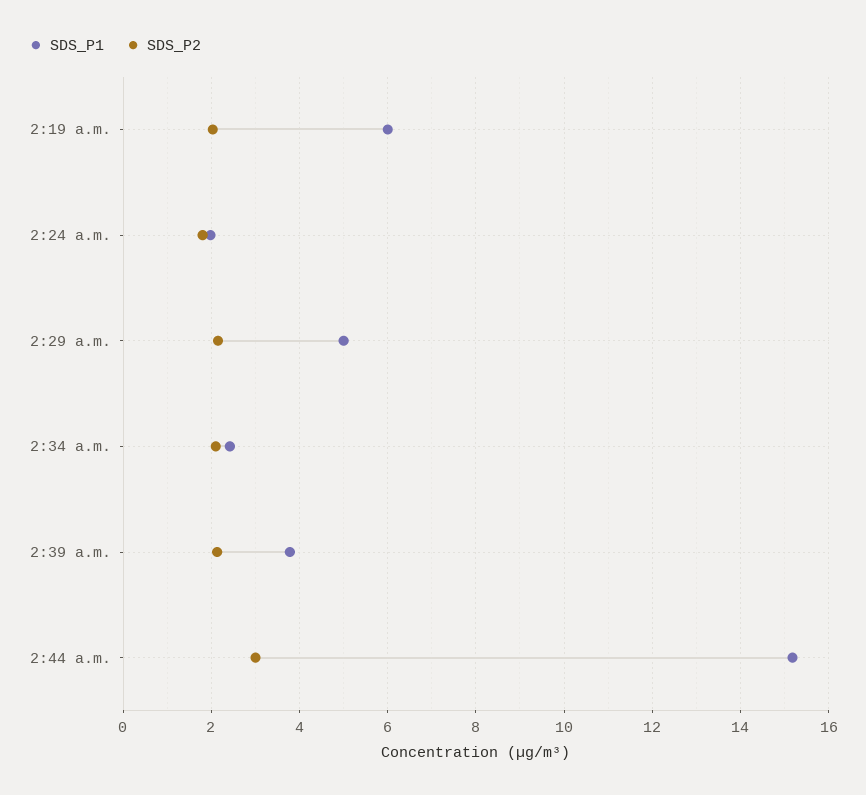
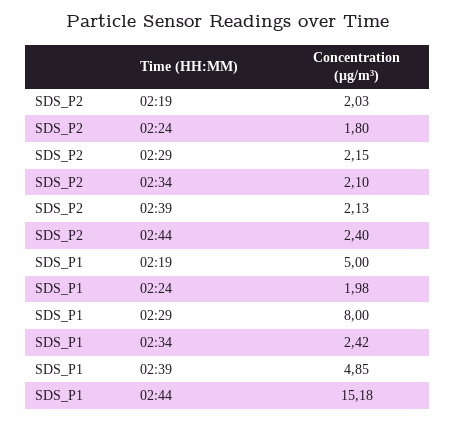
SDS_P1, 2:19 a.m.: 6 -> 5
SDS_P1, 2:29 a.m.: 5 -> 8
SDS_P1, 2:39 a.m.: 3.8 -> 4.85
SDS_P2, 2:44 a.m.: 3 -> 2.4

